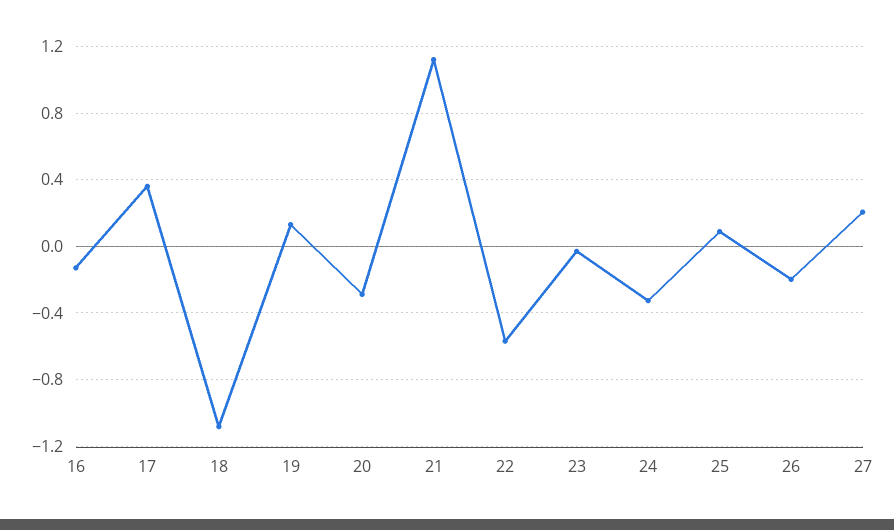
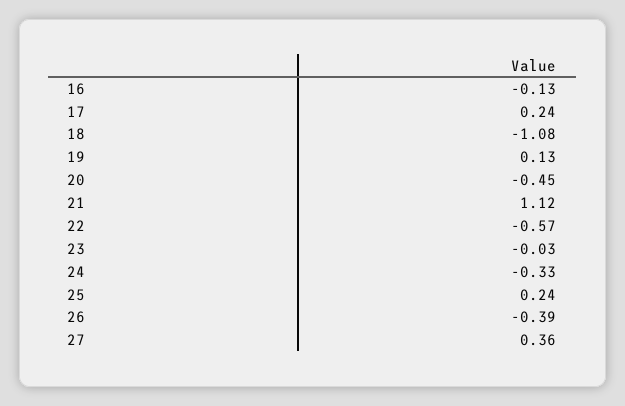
17: 0.35 -> 0.24
20: -0.3 -> -0.45
25: 0.1 -> 0.24
26: -0.2 -> -0.39
27: 0.2 -> 0.36

